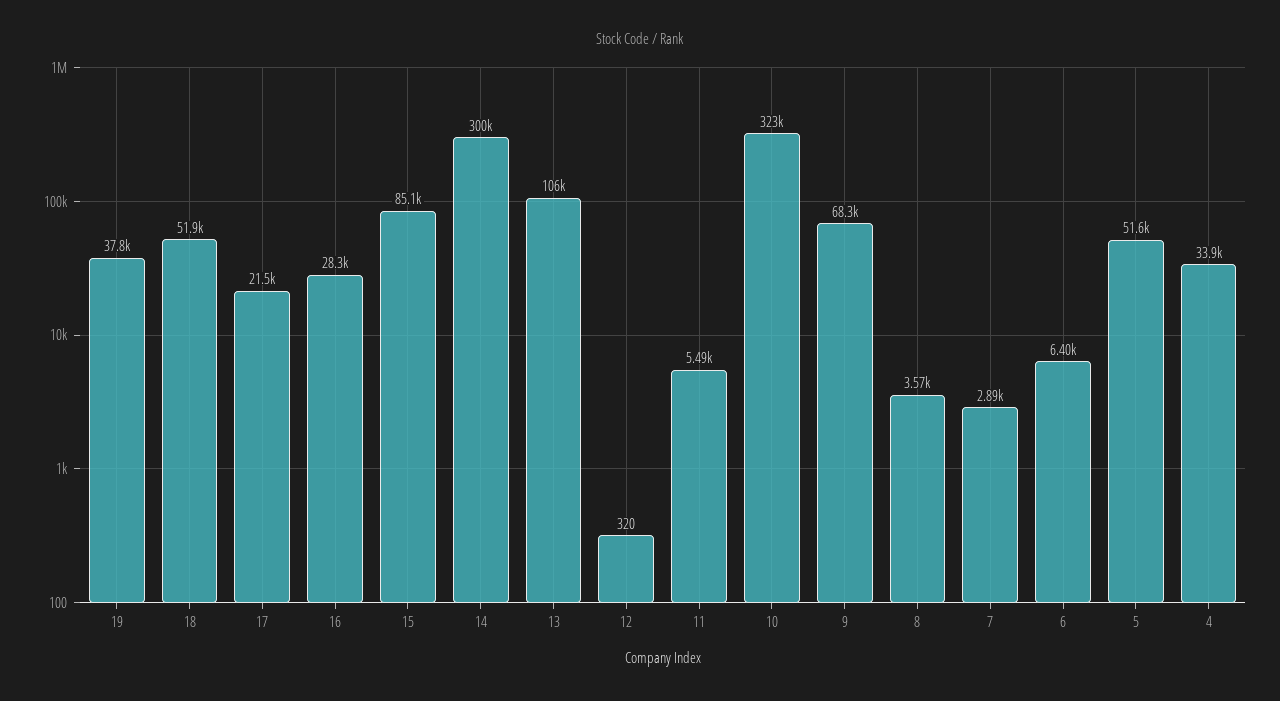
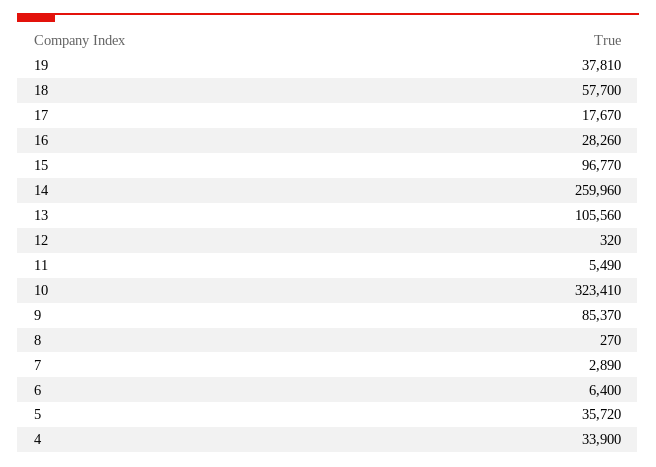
18: 51900 -> 57700
17: 21500 -> 17670
15: 85100 -> 96770
14: 300000 -> 259960
9: 68300 -> 85370
8: 3570 -> 270
5: 51600 -> 35720

